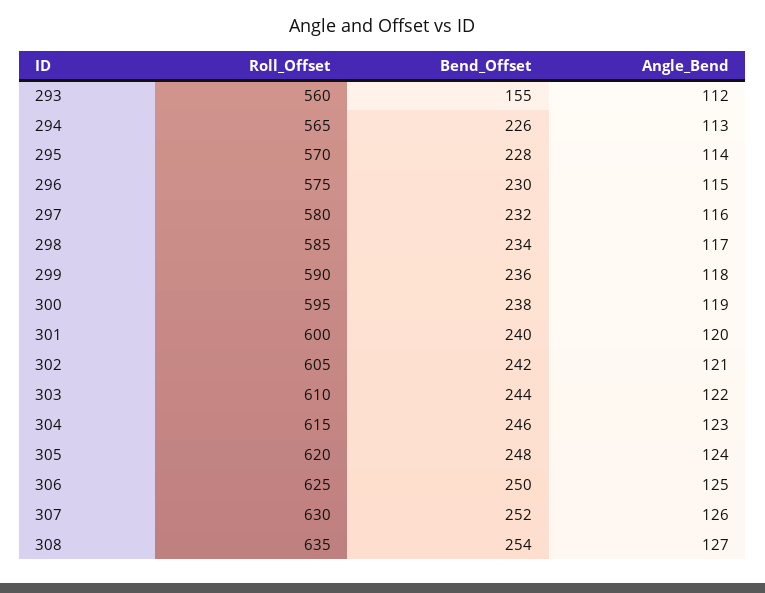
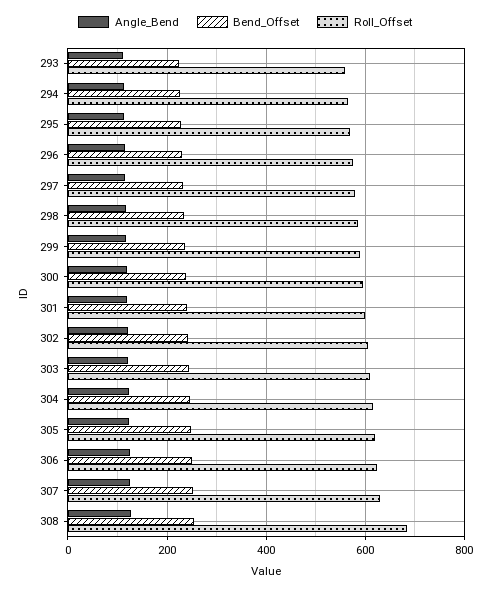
Bend_Offset, 293: 155 -> 220
Roll_Offset, 308: 635 -> 680

